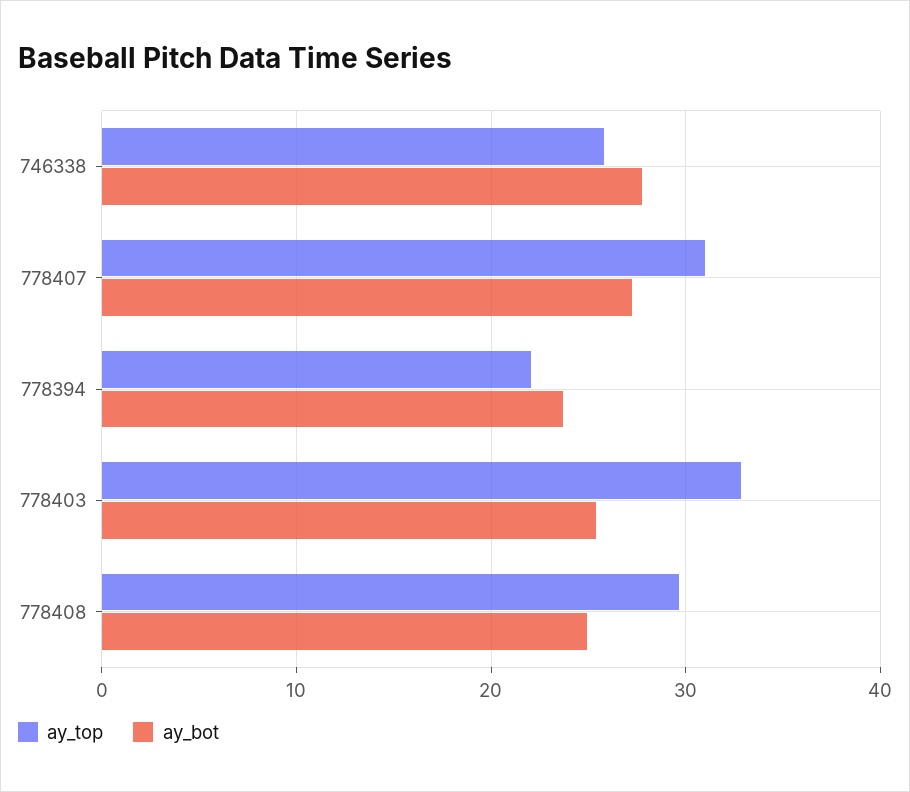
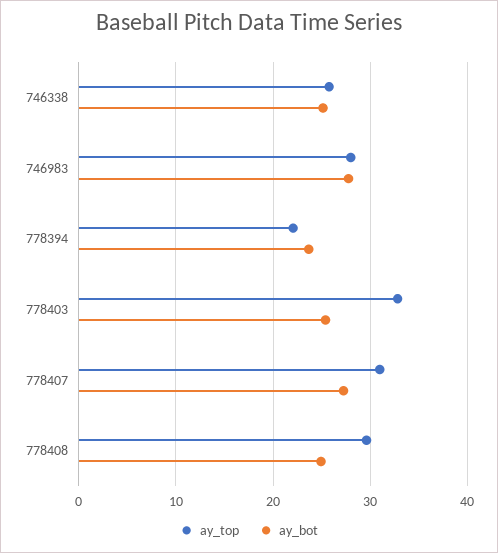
ay_bot, 746338: 28 -> 25
ay_top, 746983: none -> 28
ay_bot, 746983: none -> 28

